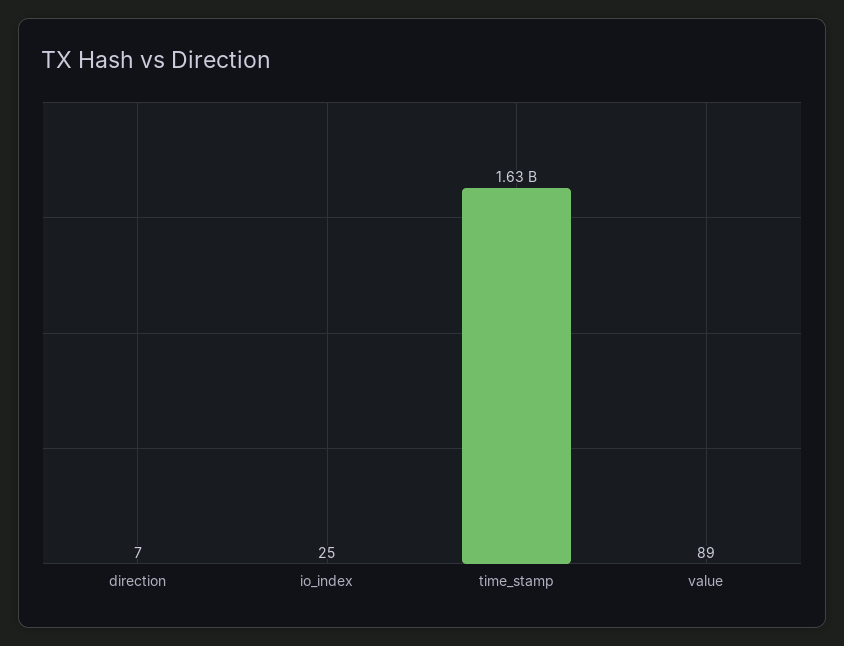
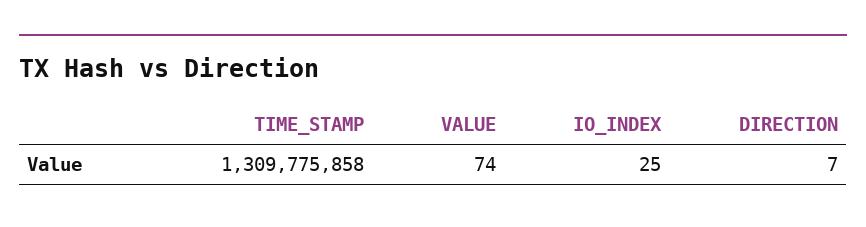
time_stamp: 1630000000 -> 1309775858
value: 89 -> 74

